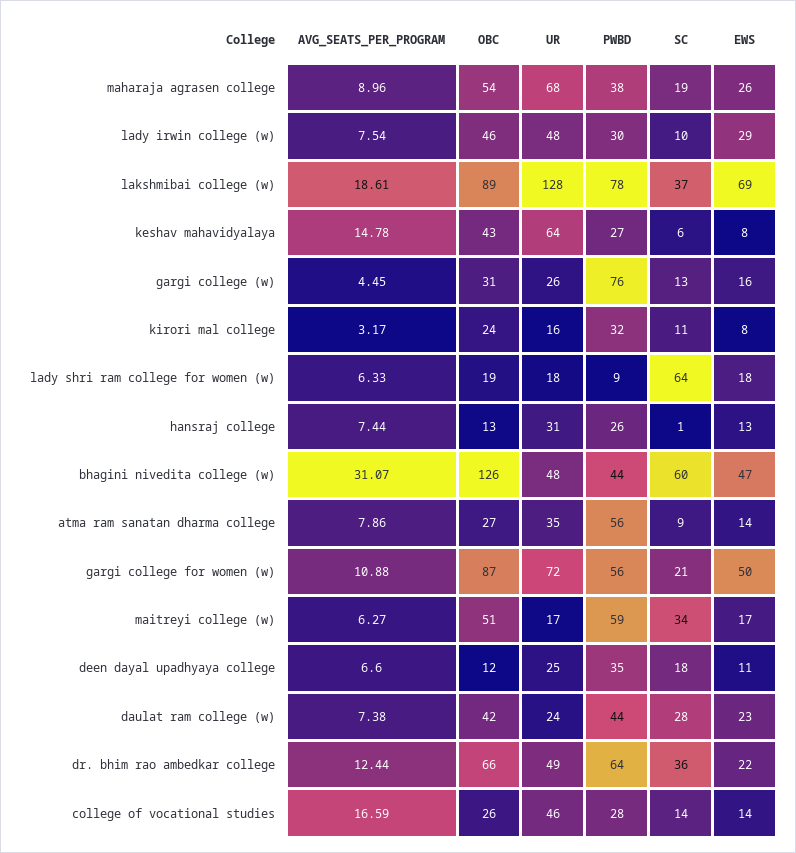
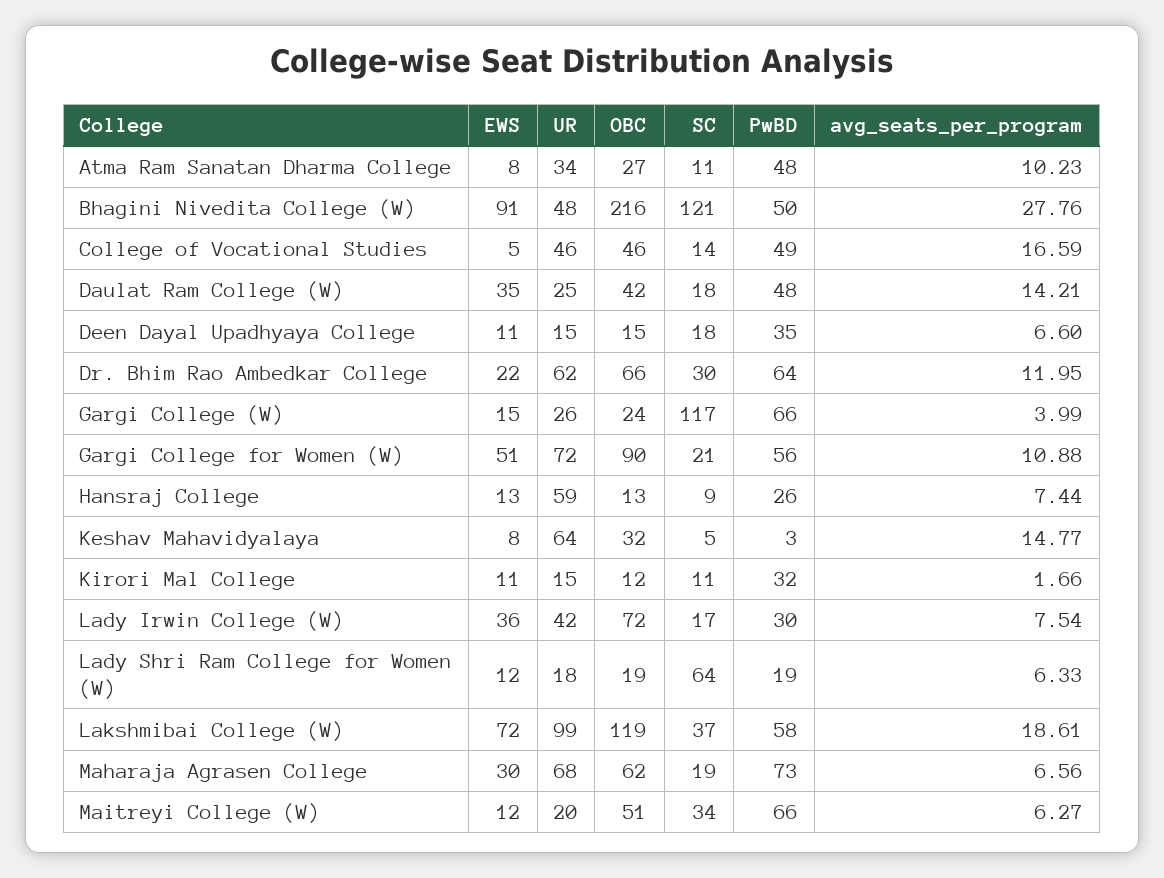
AVG_SEATS_PER_PROGRAM, maharaja agrasen college: 8.96 -> 6.56
OBC, maharaja agrasen college: 54 -> 62
PWBD, maharaja agrasen college: 38 -> 73
EWS, maharaja agrasen college: 26 -> 30
OBC, lady irwin college (w): 46 -> 72
UR, lady irwin college (w): 48 -> 42
SC, lady irwin college (w): 10 -> 17
EWS, lady irwin college (w): 29 -> 36
OBC, lakshmibai college (w): 89 -> 119
UR, lakshmibai college (w): 128 -> 99
PWBD, lakshmibai college (w): 78 -> 58
EWS, lakshmibai college (w): 69 -> 72
AVG_SEATS_PER_PROGRAM, keshav mahavidyalaya: 14.78 -> 14.77
OBC, keshav mahavidyalaya: 43 -> 32
PWBD, keshav mahavidyalaya: 27 -> 3
SC, keshav mahavidyalaya: 6 -> 5
AVG_SEATS_PER_PROGRAM, gargi college (w): 4.45 -> 3.99
OBC, gargi college (w): 31 -> 24
PWBD, gargi college (w): 76 -> 66
SC, gargi college (w): 13 -> 117
EWS, gargi college (w): 16 -> 15
AVG_SEATS_PER_PROGRAM, kirori mal college: 3.17 -> 1.66
OBC, kirori mal college: 24 -> 12
UR, kirori mal college: 16 -> 15
EWS, kirori mal college: 8 -> 11
PWBD, lady shri ram college for women (w): 9 -> 19
EWS, lady shri ram college for women (w): 18 -> 12
UR, hansraj college: 31 -> 59
SC, hansraj college: 1 -> 9
AVG_SEATS_PER_PROGRAM, bhagini nivedita college (w): 31.07 -> 27.76
OBC, bhagini nivedita college (w): 126 -> 216
PWBD, bhagini nivedita college (w): 44 -> 50
SC, bhagini nivedita college (w): 60 -> 121
EWS, bhagini nivedita college (w): 47 -> 91
AVG_SEATS_PER_PROGRAM, atma ram sanatan dharma college: 7.86 -> 10.23
UR, atma ram sanatan dharma college: 35 -> 34
PWBD, atma ram sanatan dharma college: 56 -> 48
SC, atma ram sanatan dharma college: 9 -> 11
EWS, atma ram sanatan dharma college: 14 -> 8
OBC, gargi college for women (w): 87 -> 90
EWS, gargi college for women (w): 50 -> 51
UR, maitreyi college (w): 17 -> 20
PWBD, maitreyi college (w): 59 -> 66
EWS, maitreyi college (w): 17 -> 12
OBC, deen dayal upadhyaya college: 12 -> 15
UR, deen dayal upadhyaya college: 25 -> 15
AVG_SEATS_PER_PROGRAM, daulat ram college (w): 7.38 -> 14.21
UR, daulat ram college (w): 24 -> 25
PWBD, daulat ram college (w): 44 -> 48
SC, daulat ram college (w): 28 -> 18
EWS, daulat ram college (w): 23 -> 35
AVG_SEATS_PER_PROGRAM, dr. bhim rao ambedkar college: 12.44 -> 11.95
UR, dr. bhim rao ambedkar college: 49 -> 62
SC, dr. bhim rao ambedkar college: 36 -> 30
OBC, college of vocational studies: 26 -> 46
PWBD, college of vocational studies: 28 -> 49
EWS, college of vocational studies: 14 -> 5

